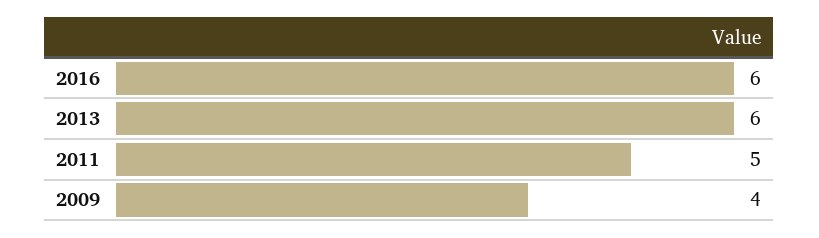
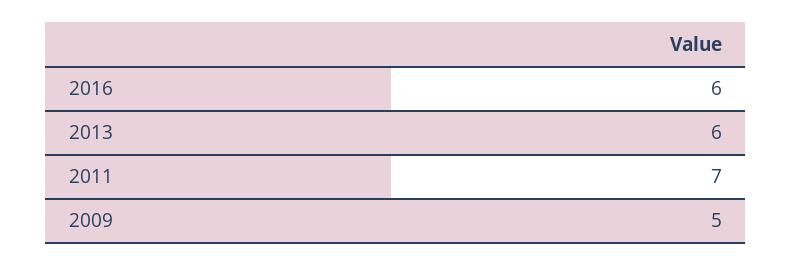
2011: 5 -> 7
2009: 4 -> 5

